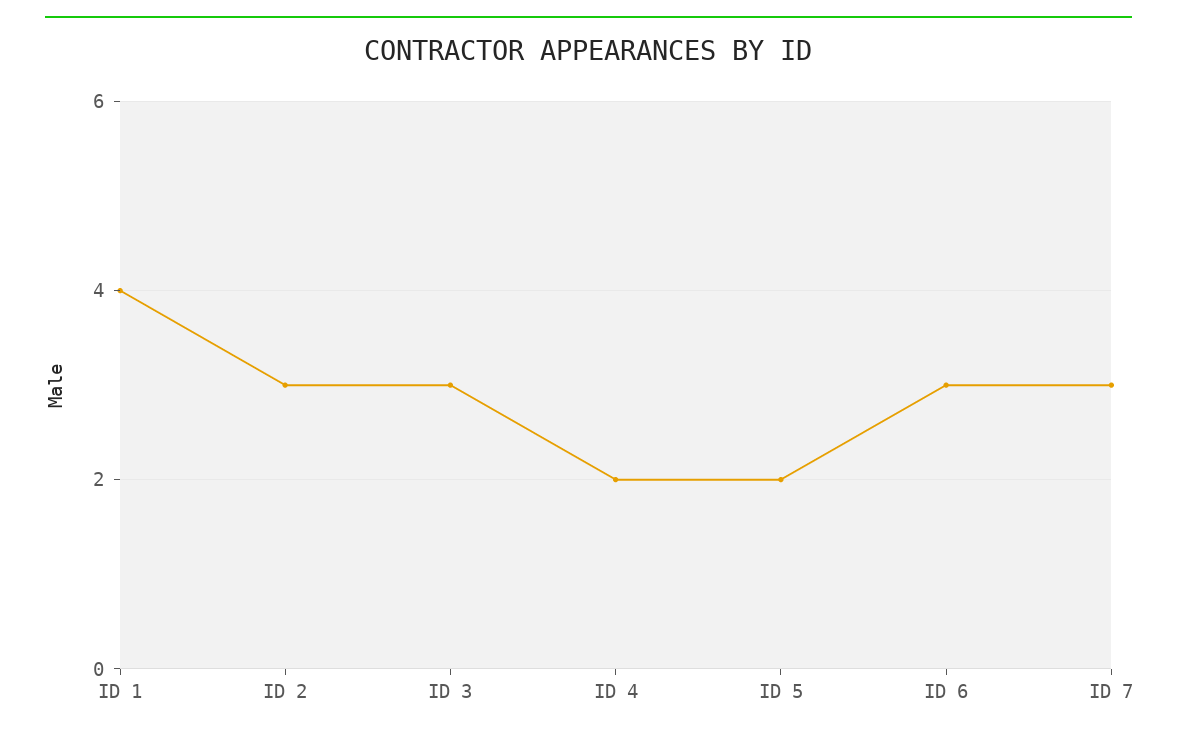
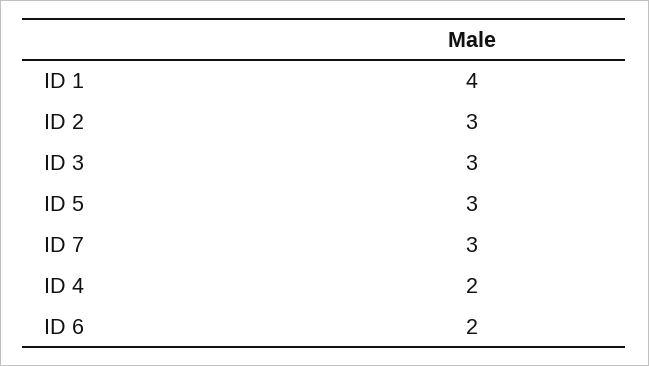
ID 5: 2 -> 3
ID 6: 3 -> 2

